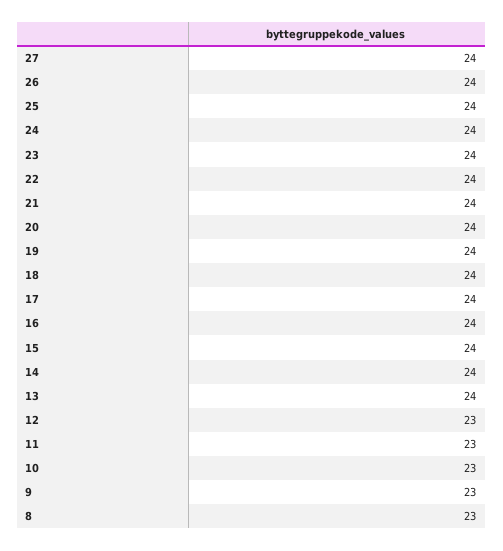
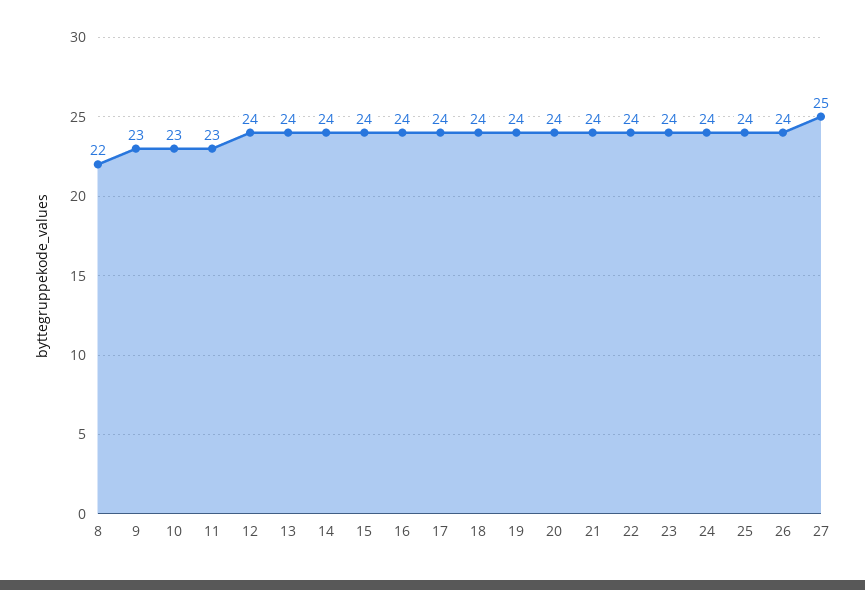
27: 24 -> 25
12: 23 -> 24
8: 23 -> 22

